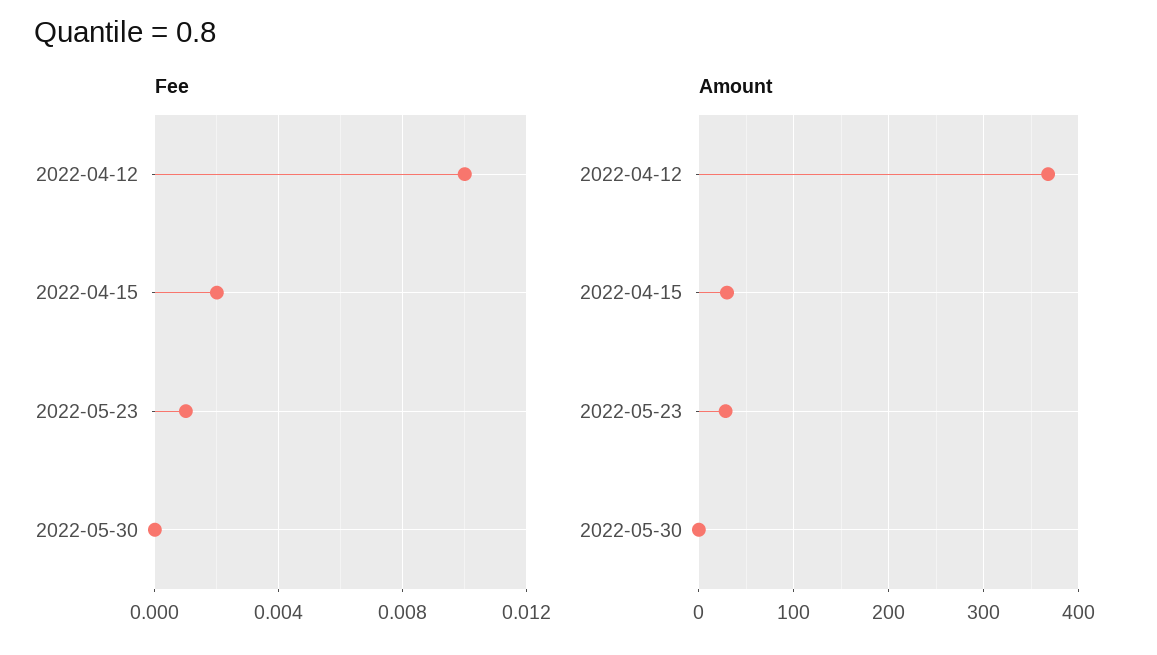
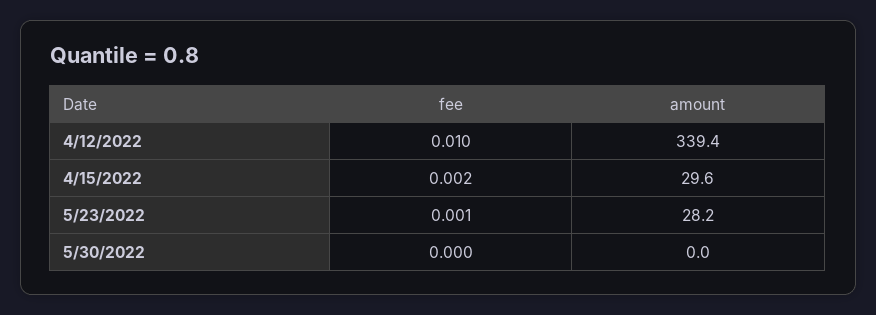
Amount, 2022-04-12: 370 -> 339.4

